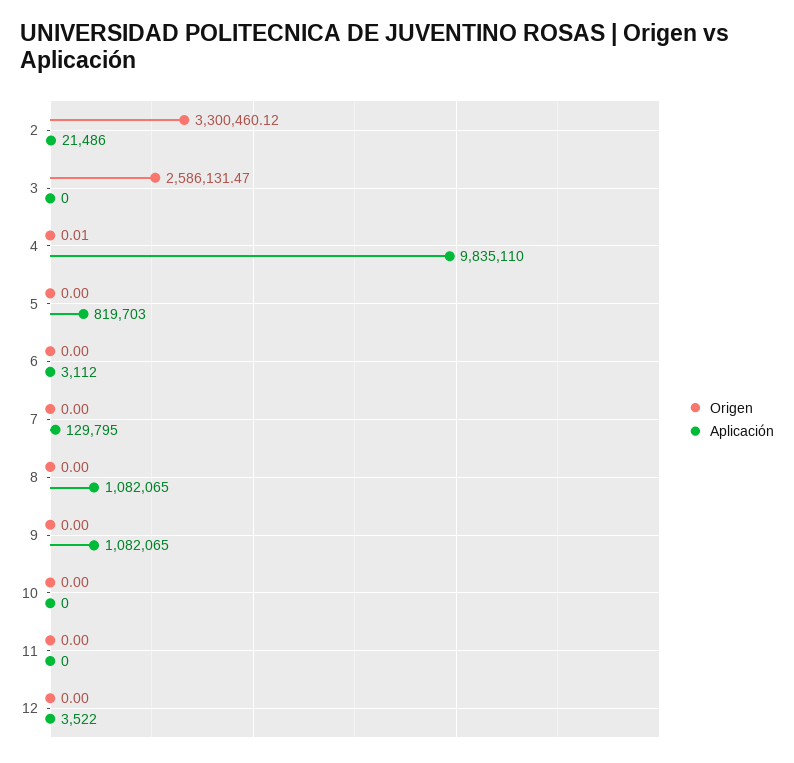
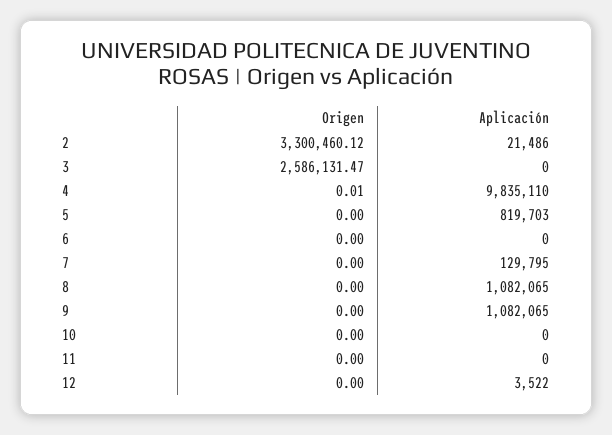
Aplicación, 6: 3112 -> 0

